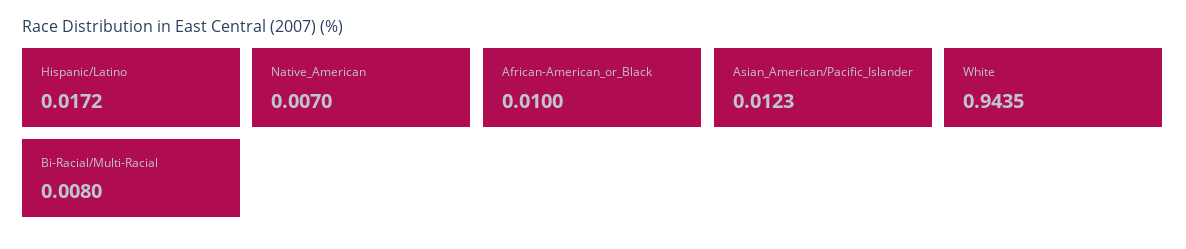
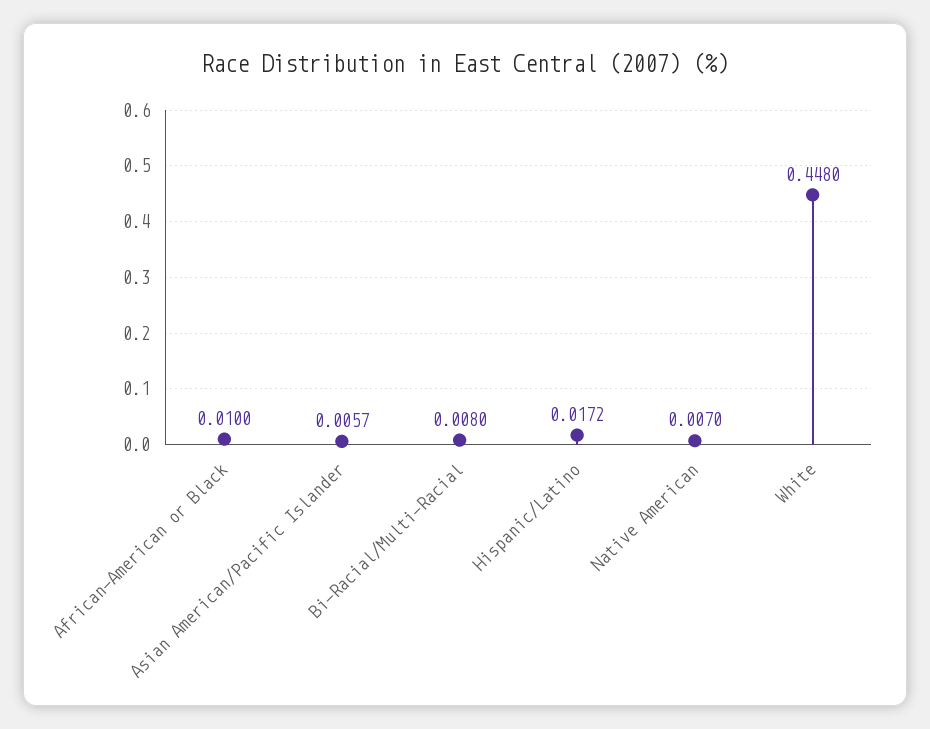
Asian_American/Pacific_Islander: 0.0123 -> 0.0057
White: 0.9435 -> 0.448

